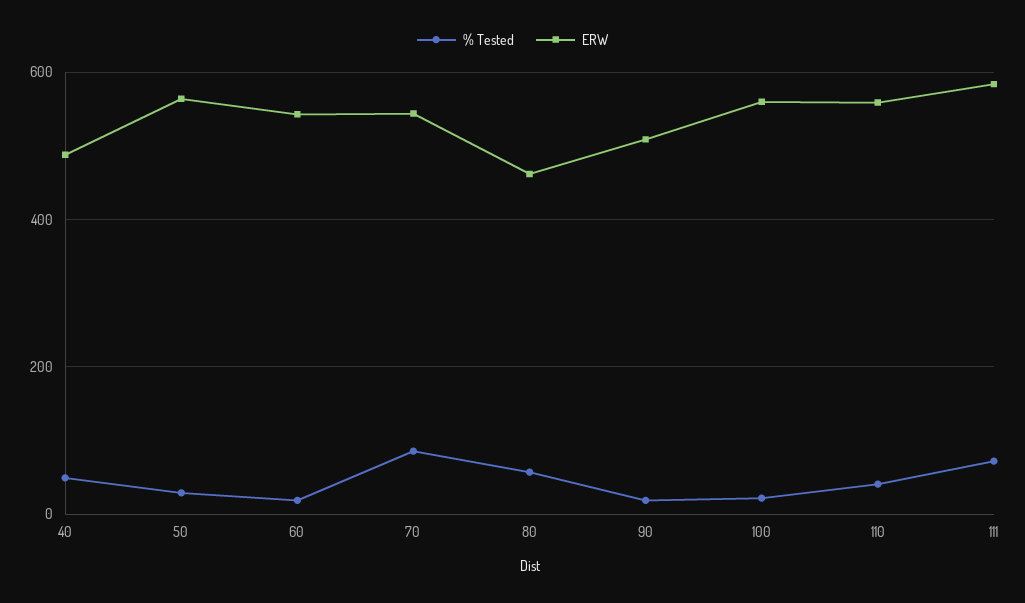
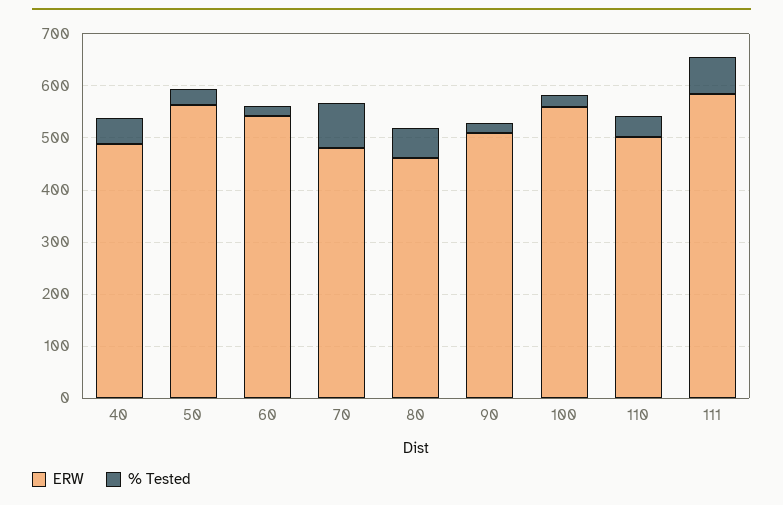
ERW, 70: 540 -> 480
ERW, 110: 560 -> 500

